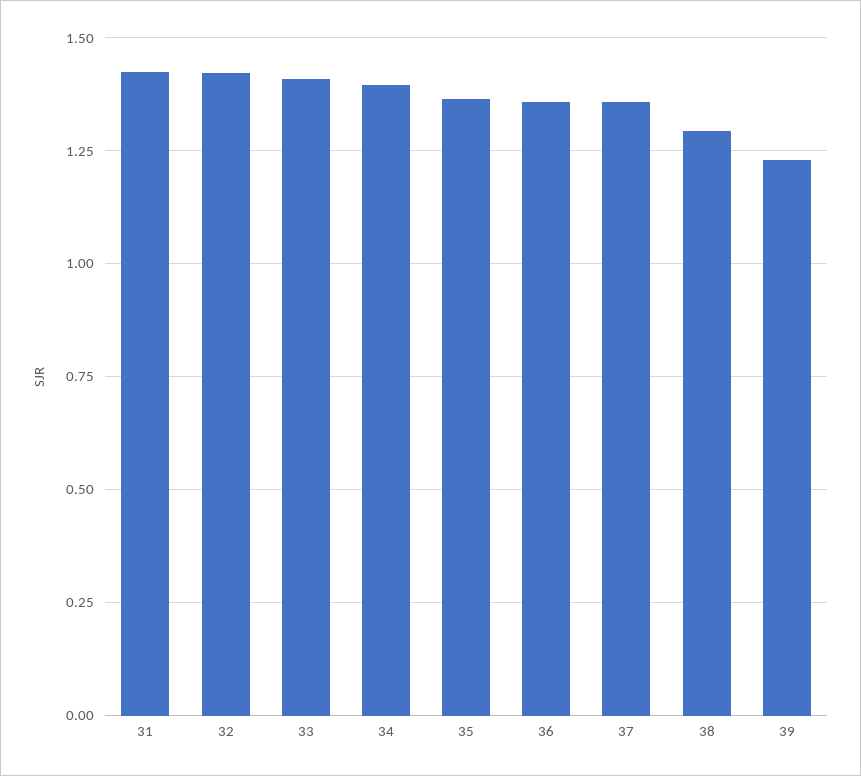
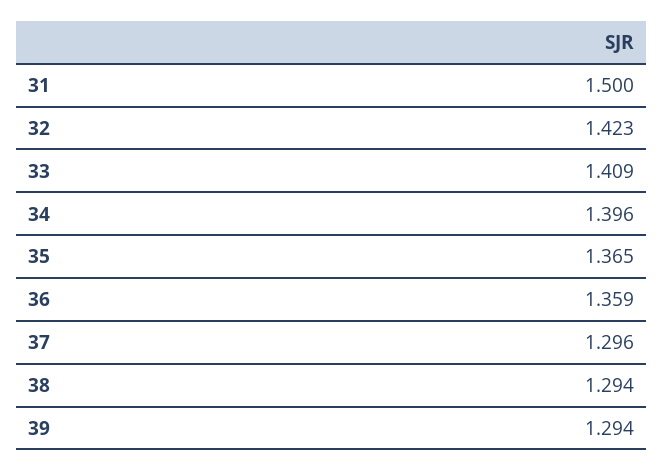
31: 1.425 -> 1.5
37: 1.35 -> 1.296
39: 1.225 -> 1.294

